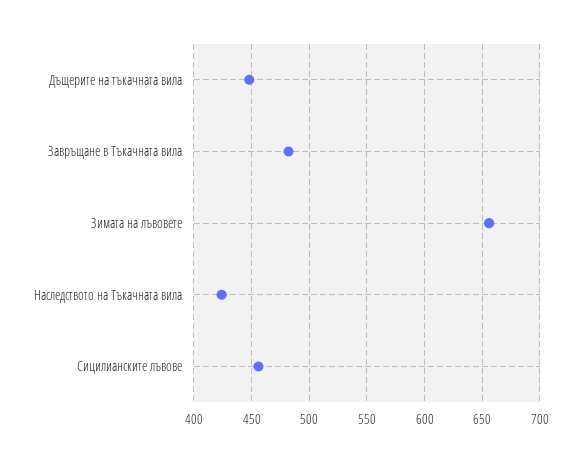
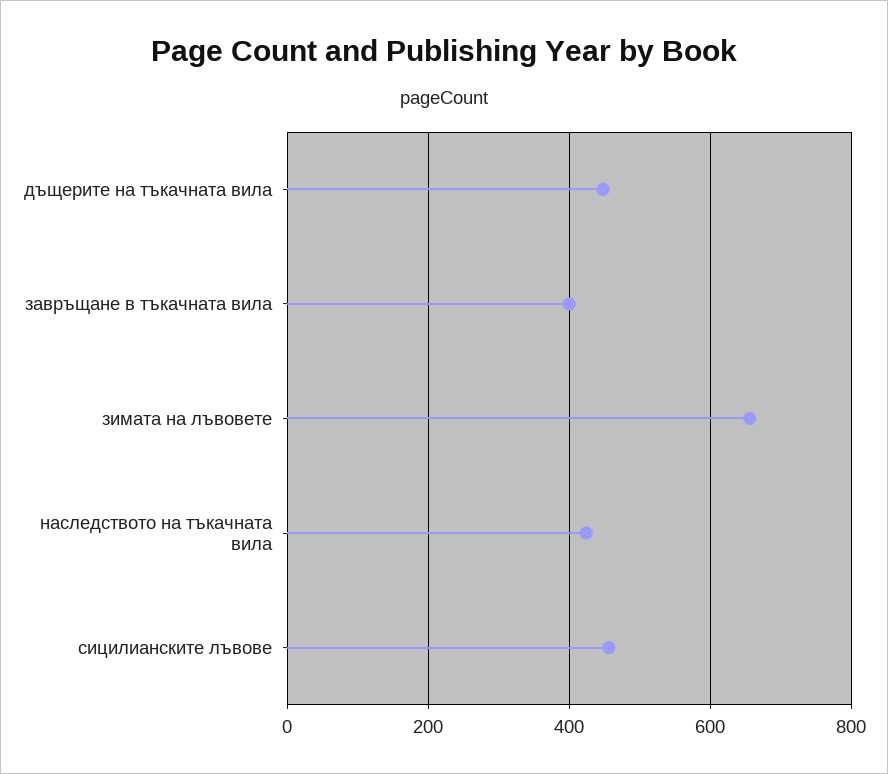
Завръщане в Тъкачната вила: 480 -> 400

